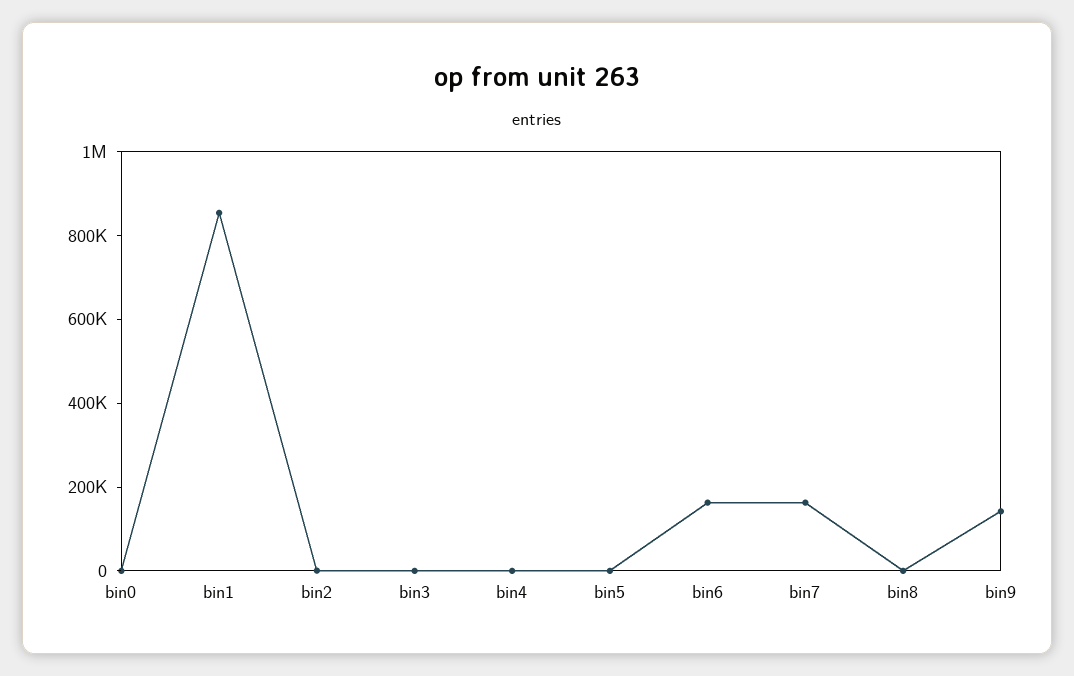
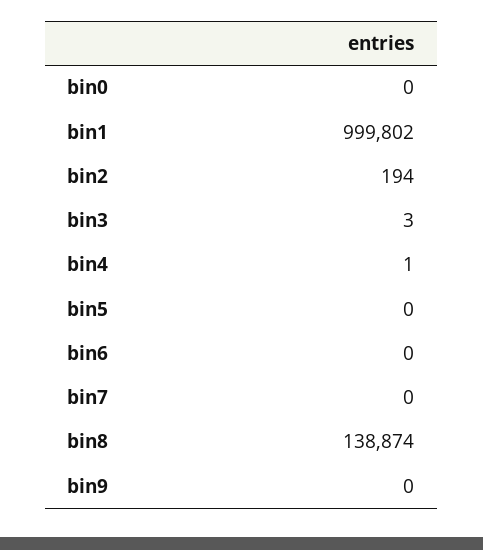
bin1: 850000 -> 999802
bin6: 150000 -> 0
bin7: 150000 -> 0
bin8: 0 -> 138874
bin9: 150000 -> 0

